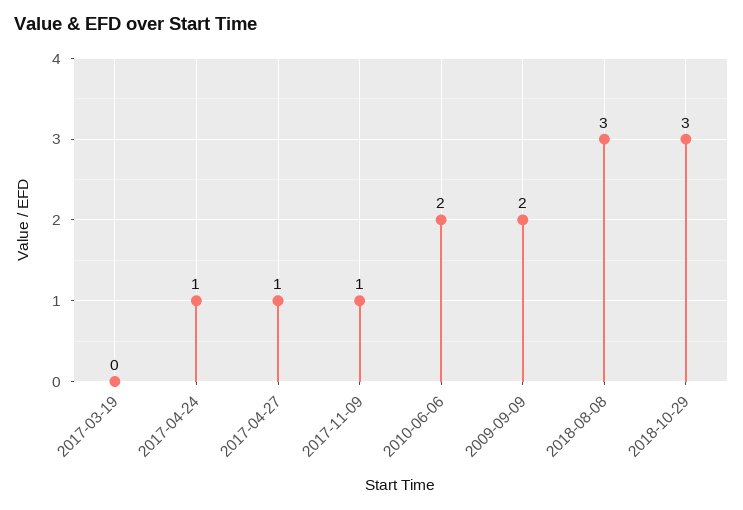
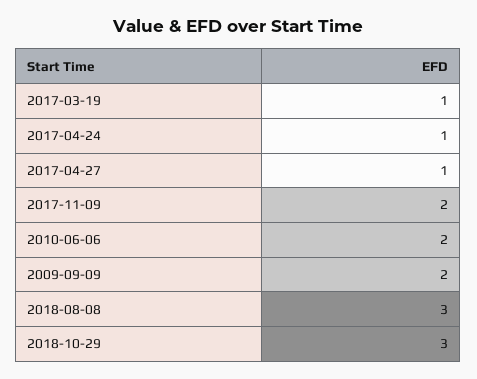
2017-03-19: 0 -> 1
2017-11-09: 1 -> 2

